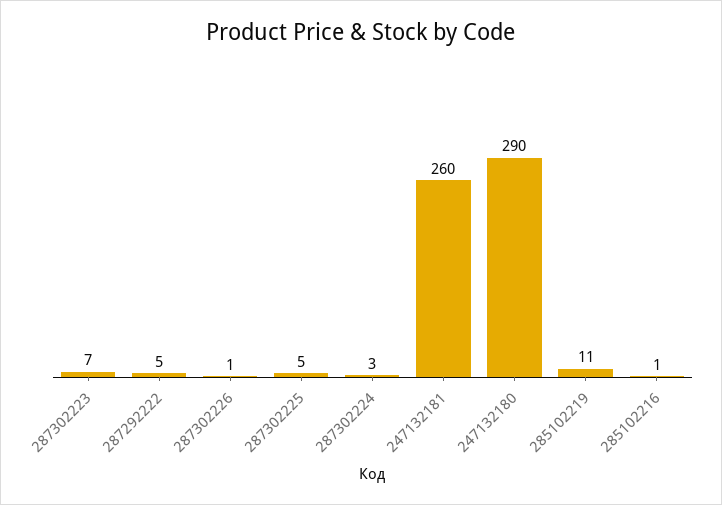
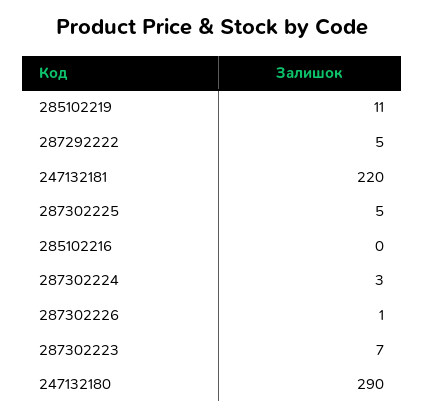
247132181: 260 -> 220
285102216: 1 -> 0

